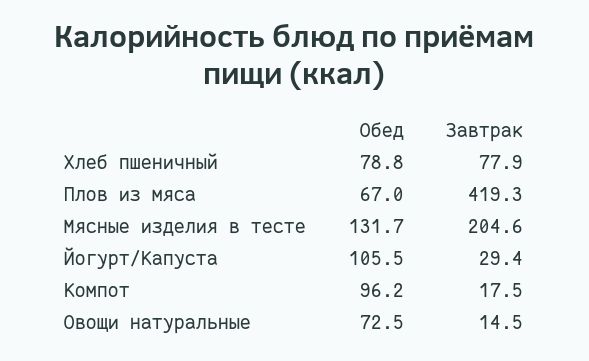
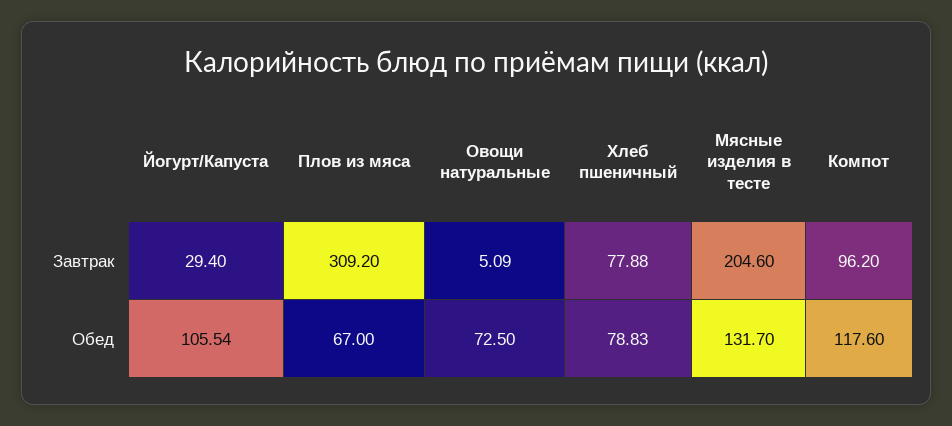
Завтрак, Плов из мяса: 419.3 -> 309.2
Обед, Компот: 96.2 -> 117.6
Завтрак, Компот: 17.5 -> 96.2
Завтрак, Овощи натуральные: 14.5 -> 5.09

